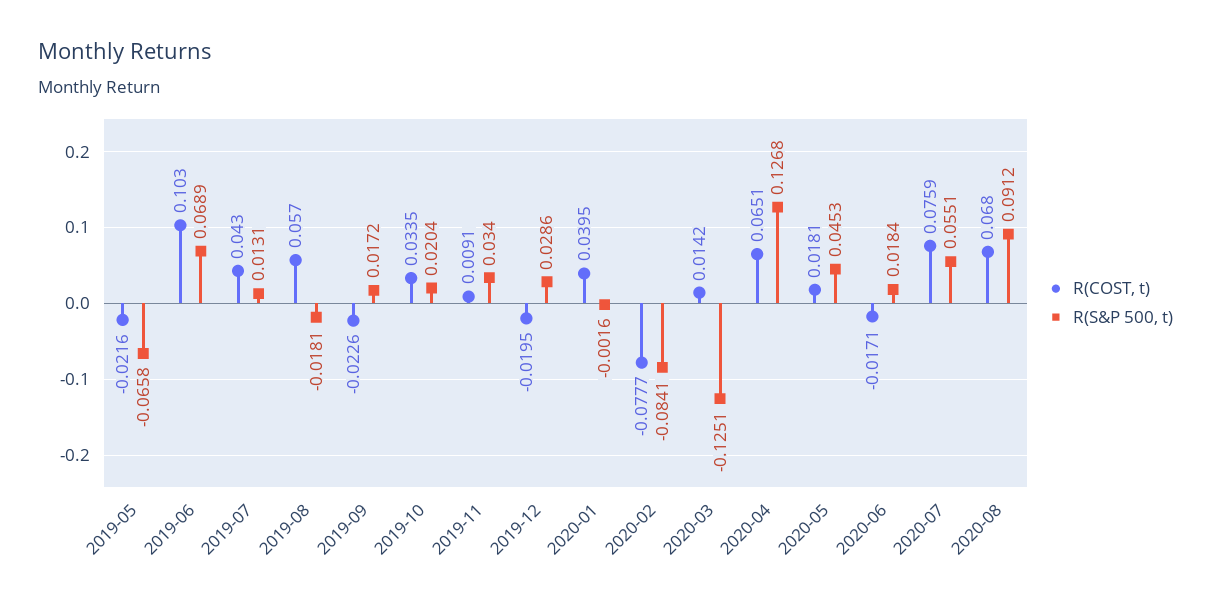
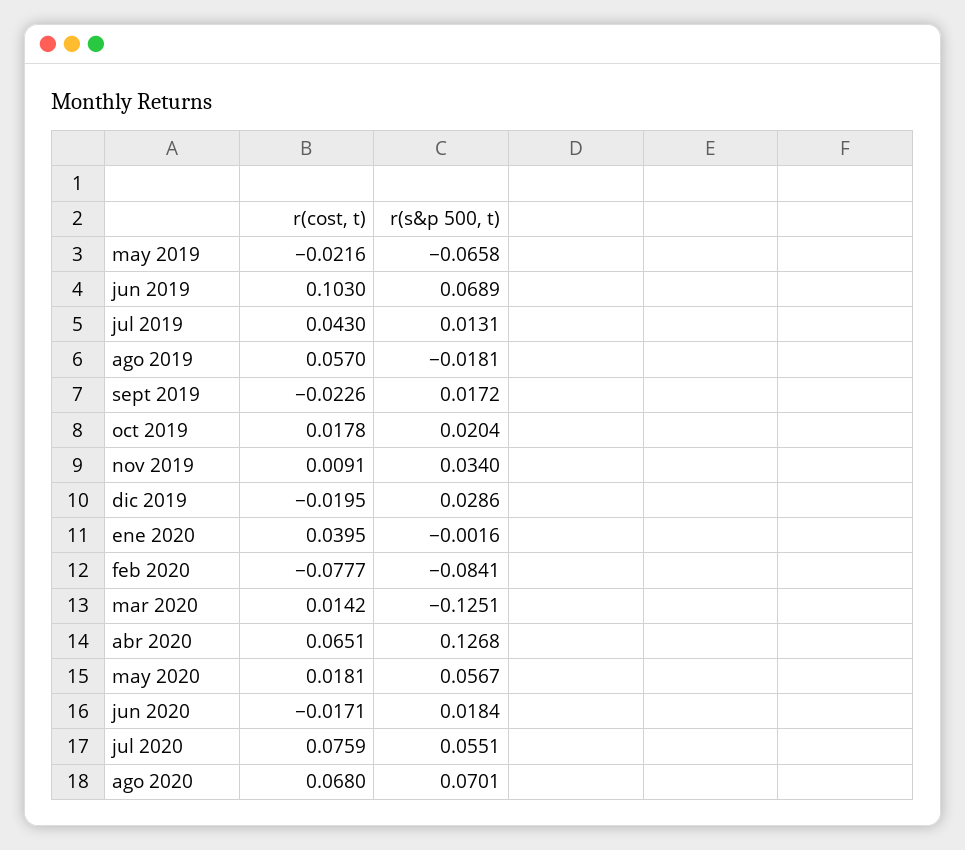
R(COST, t), 2019-10: 0.0335 -> 0.0178
R(S&P 500, t), 2020-05: 0.0453 -> 0.0567
R(S&P 500, t), 2020-08: 0.0912 -> 0.0701

